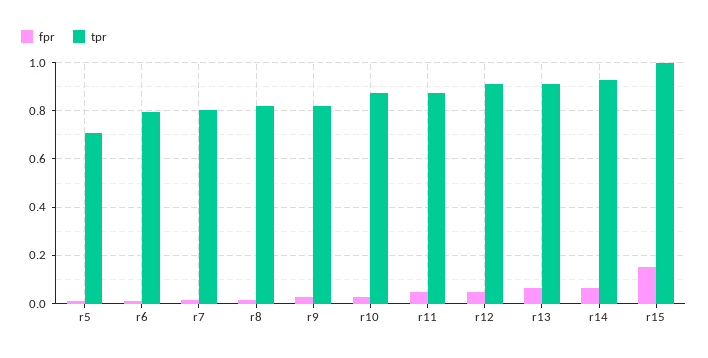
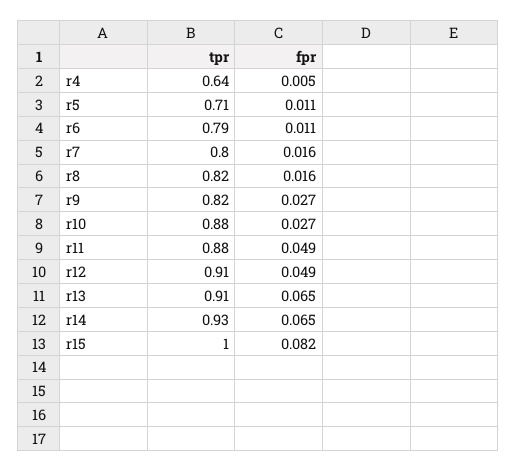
fpr, r15: 0.15 -> 0.082
tpr, r4: none -> 0.64
fpr, r4: none -> 0.005

